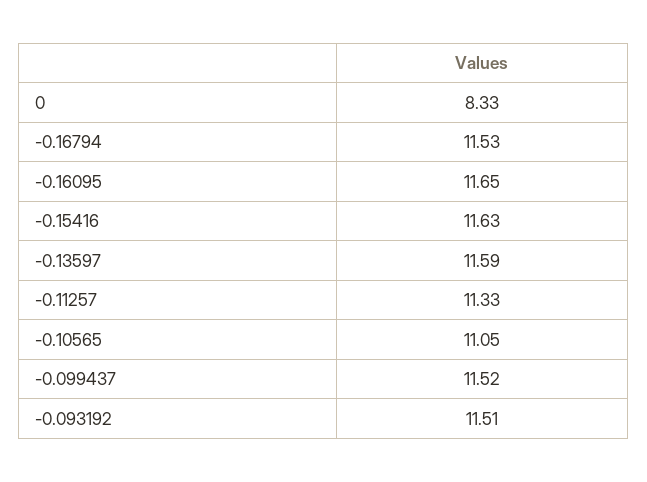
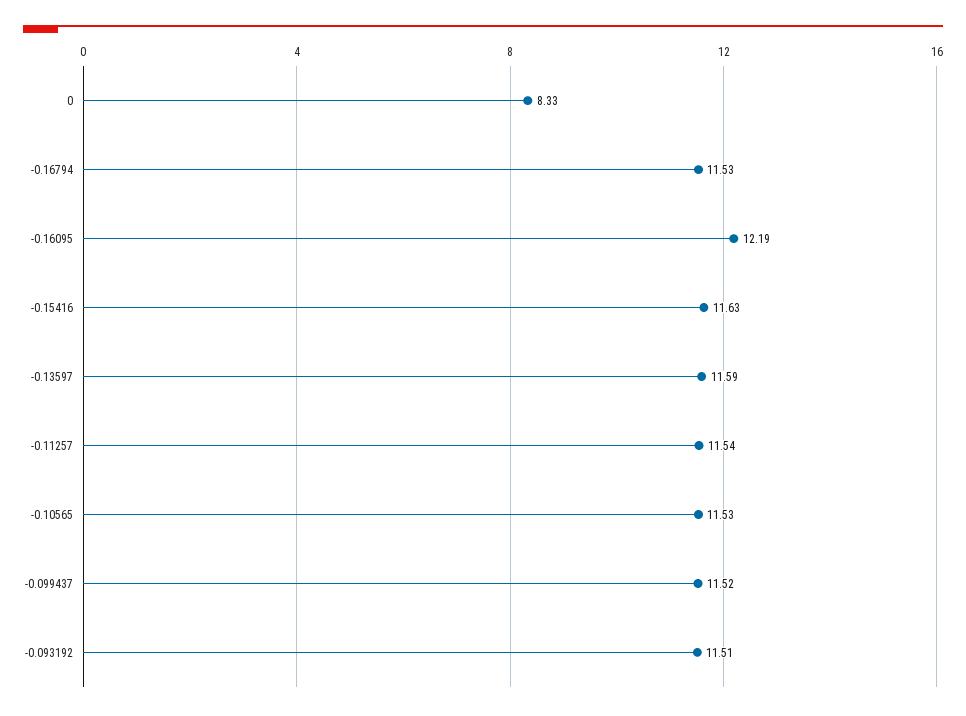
-0.16095: 11.65 -> 12.19
-0.11257: 11.33 -> 11.54
-0.10565: 11.05 -> 11.53

